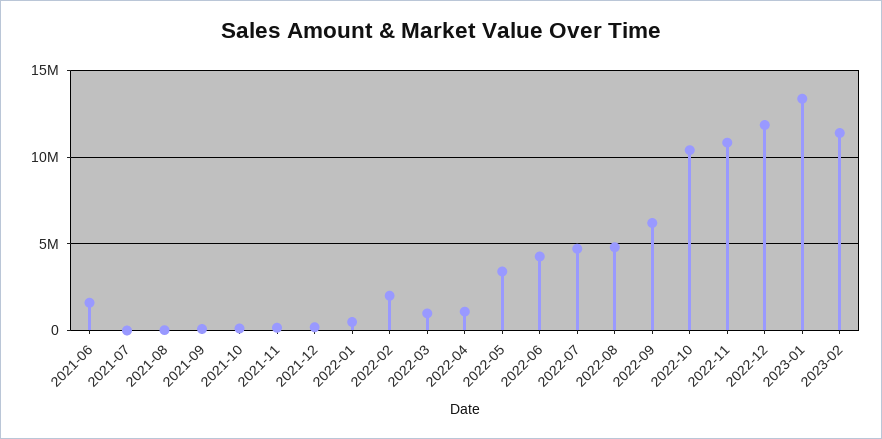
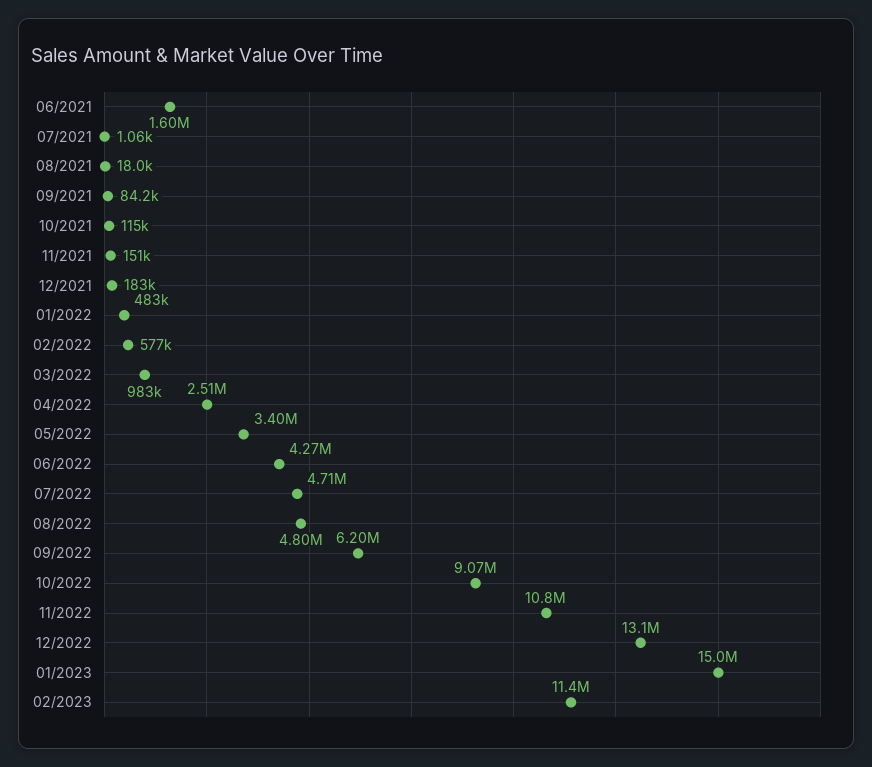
2022-02: 2000000 -> 577000
2022-04: 1000000 -> 2510000
2022-10: 10500000 -> 9070000
2022-12: 12000000 -> 13100000
2023-01: 13500000 -> 15000000

